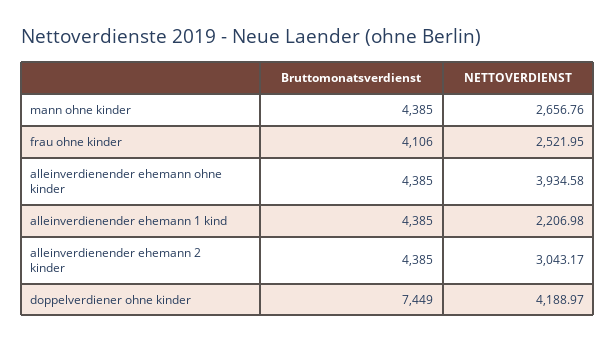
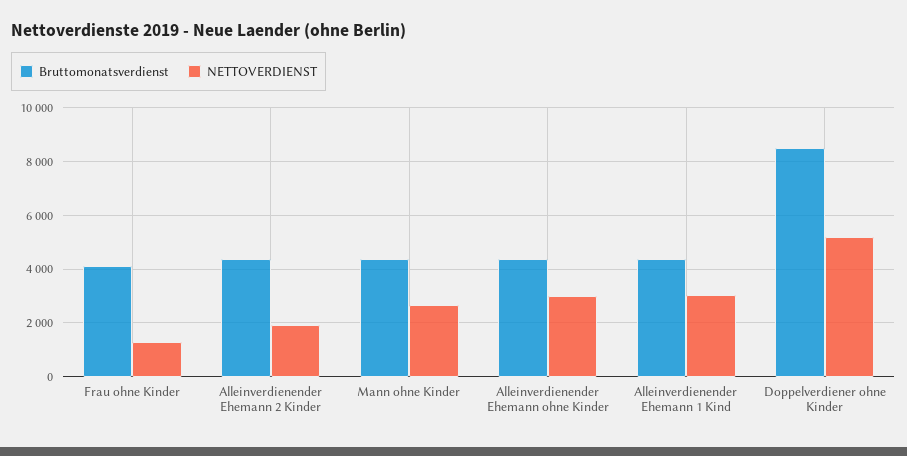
NETTOVERDIENST, frau ohne kinder: 2521.95 -> 1250
NETTOVERDIENST, alleinverdienender ehemann ohne kinder: 3934.58 -> 3000
NETTOVERDIENST, alleinverdienender ehemann 1 kind: 2206.98 -> 3000
NETTOVERDIENST, alleinverdienender ehemann 2 kinder: 3043.17 -> 2000
Bruttomonatsverdienst, doppelverdiener ohne kinder: 7449 -> 8500
NETTOVERDIENST, doppelverdiener ohne kinder: 4188.97 -> 5250

